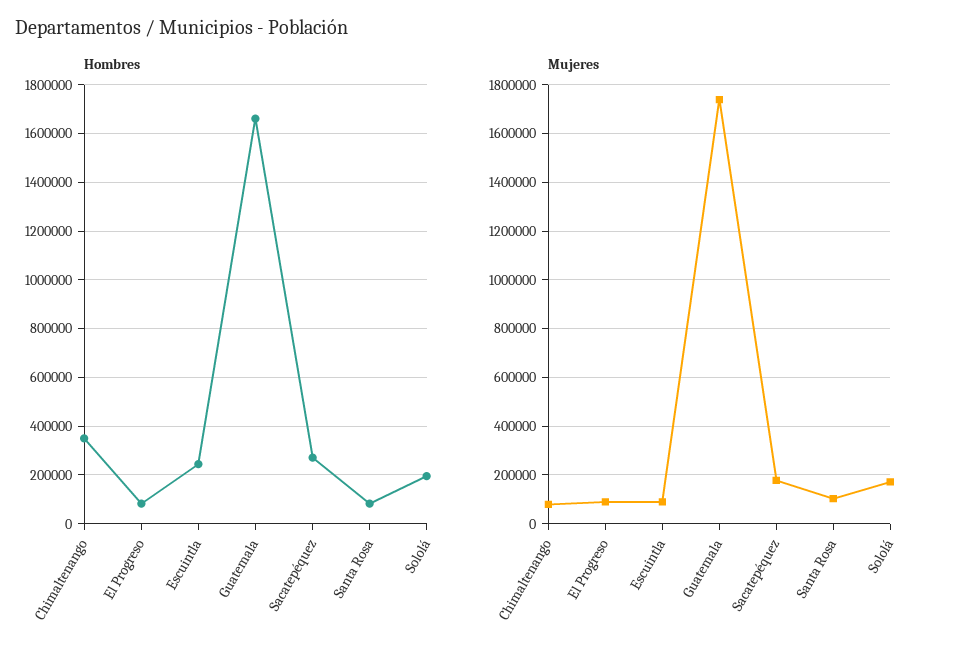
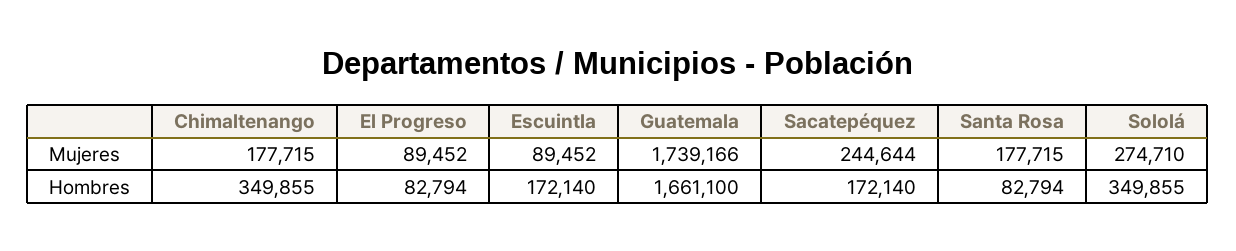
Hombres, Escuintla: 250000 -> 172140
Hombres, Sacatepéquez: 275000 -> 172140
Hombres, Sololá: 200000 -> 349855
Mujeres, Chimaltenango: 75000 -> 177715
Mujeres, Sacatepéquez: 175000 -> 244644
Mujeres, Santa Rosa: 100000 -> 177715
Mujeres, Sololá: 175000 -> 274710

